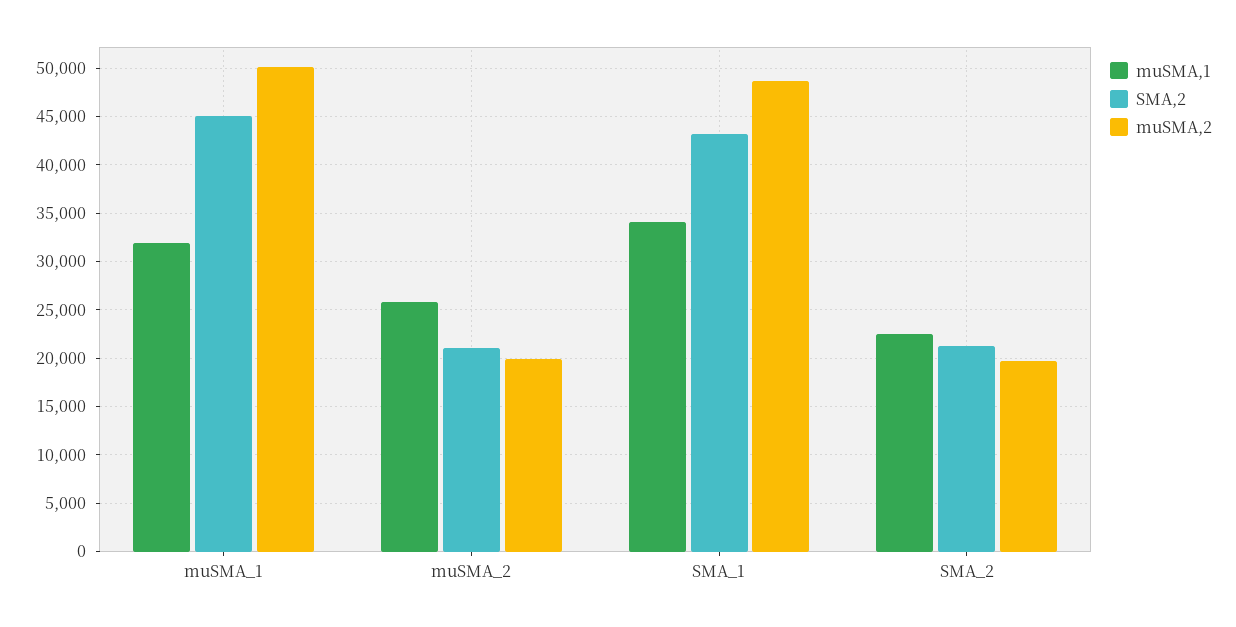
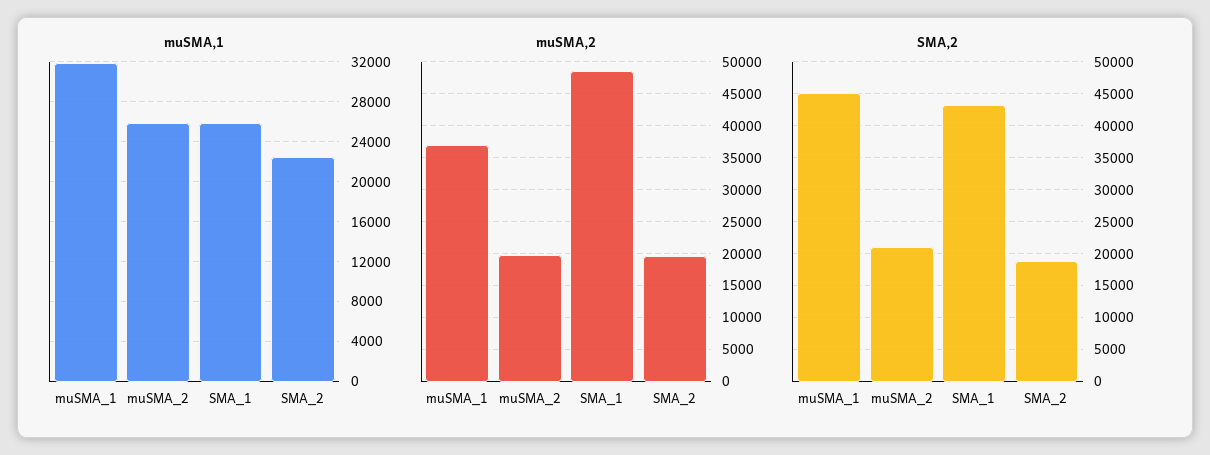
muSMA,2, muSMA_1: 50000 -> 37000
muSMA,1, SMA_1: 34000 -> 26000
SMA,2, SMA_2: 21000 -> 19000

